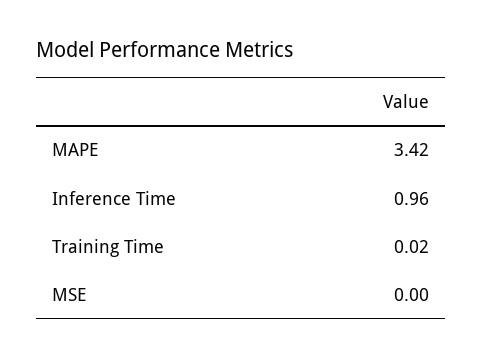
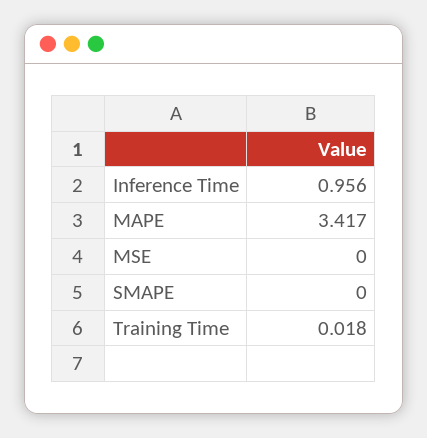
SMAPE: none -> 0

